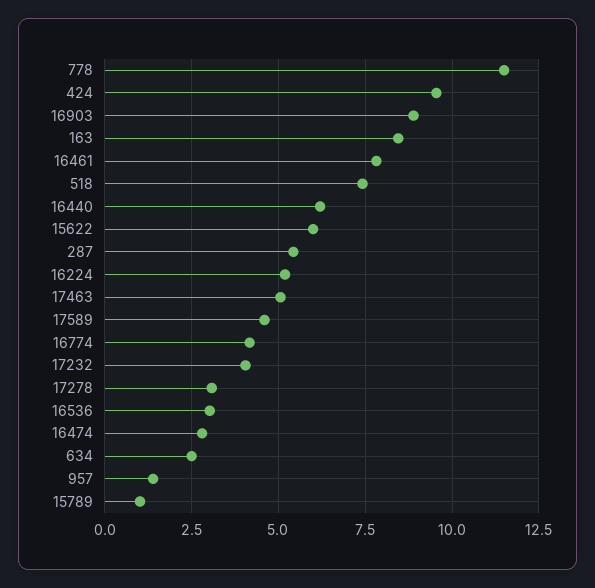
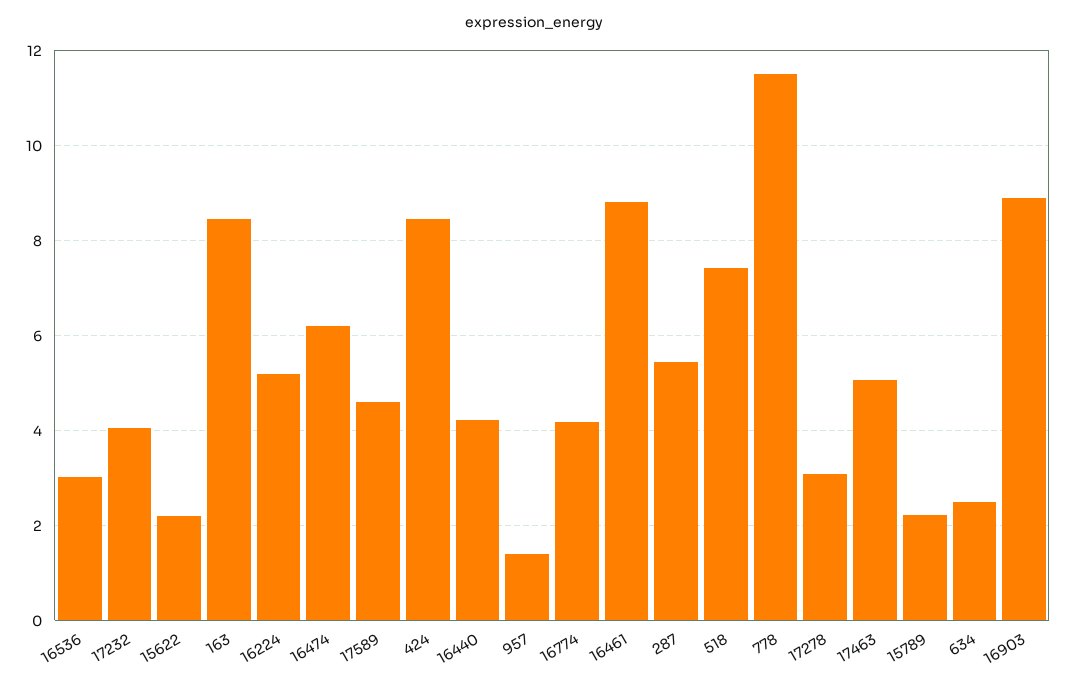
424: 9.5 -> 8.4
16461: 7.75 -> 8.8
16440: 6.25 -> 4.2
15622: 6 -> 2.2
16474: 2.75 -> 6.2
15789: 1 -> 2.2

